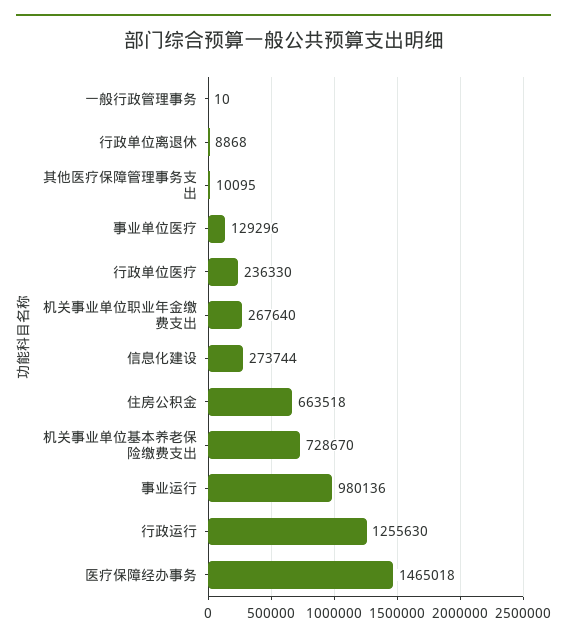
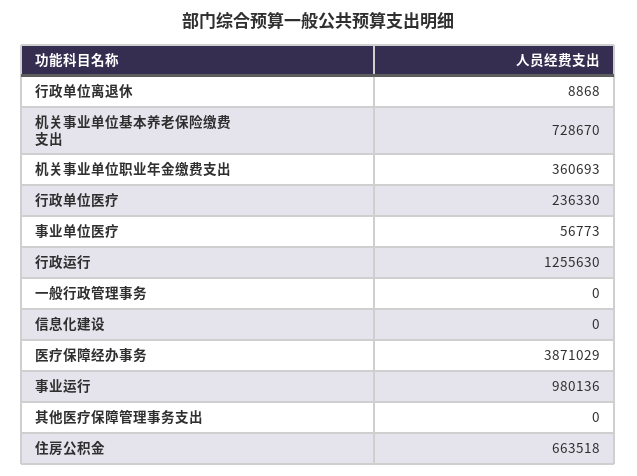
一般行政管理事务: 10 -> 0
其他医疗保障管理事务支出: 10095 -> 0
事业单位医疗: 129296 -> 56773
机关事业单位职业年金缴费支出: 267640 -> 360693
信息化建设: 273744 -> 0
医疗保障经办事务: 1465018 -> 3871029

